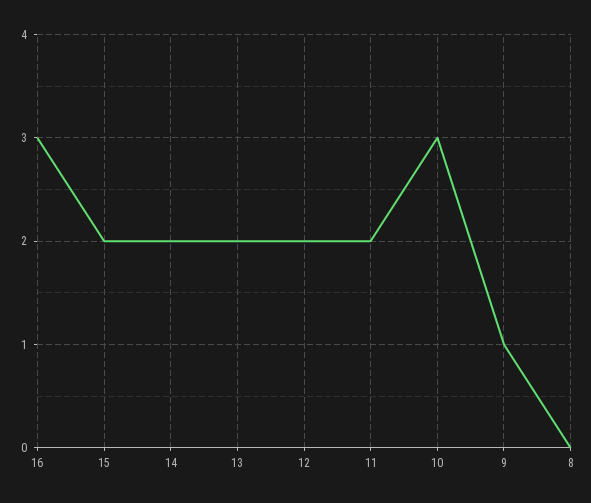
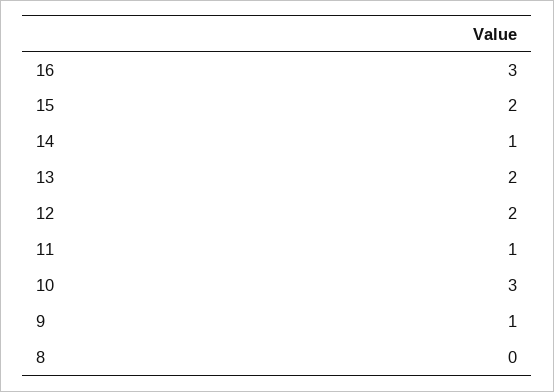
14: 2 -> 1
11: 2 -> 1

